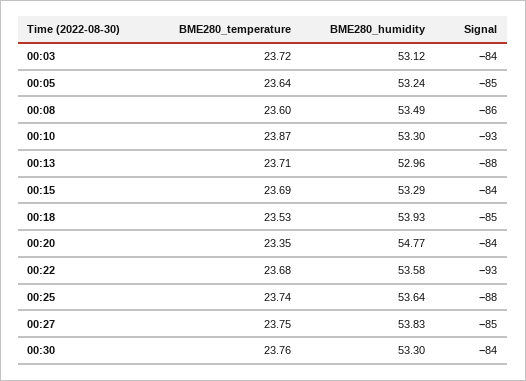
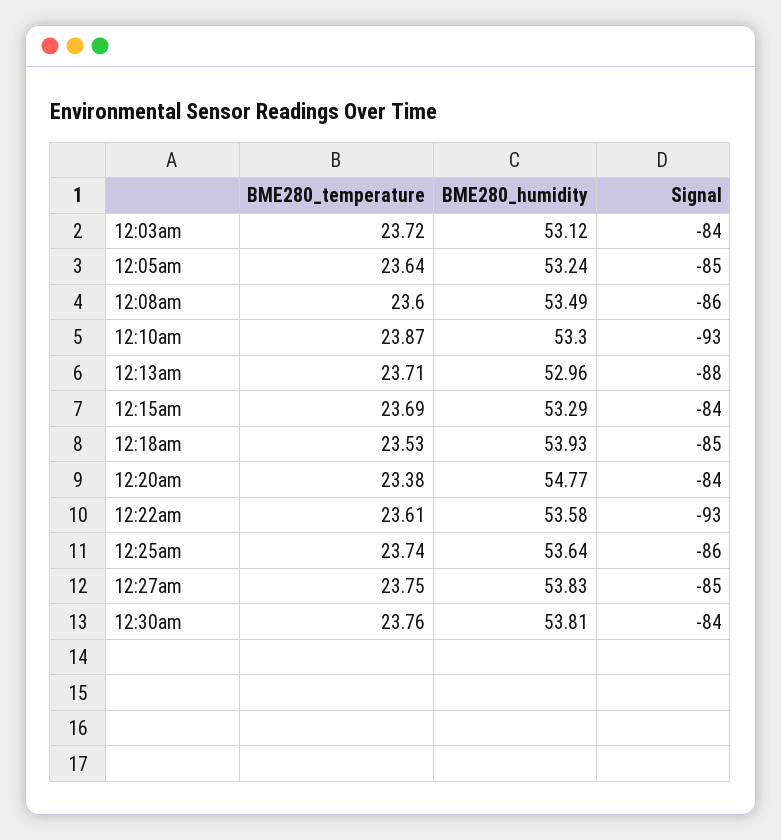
BME280_temperature, 00:20: 23.35 -> 23.38
BME280_temperature, 00:22: 23.68 -> 23.61
Signal, 00:25: -88 -> -86
BME280_humidity, 00:30: 53.3 -> 53.81

